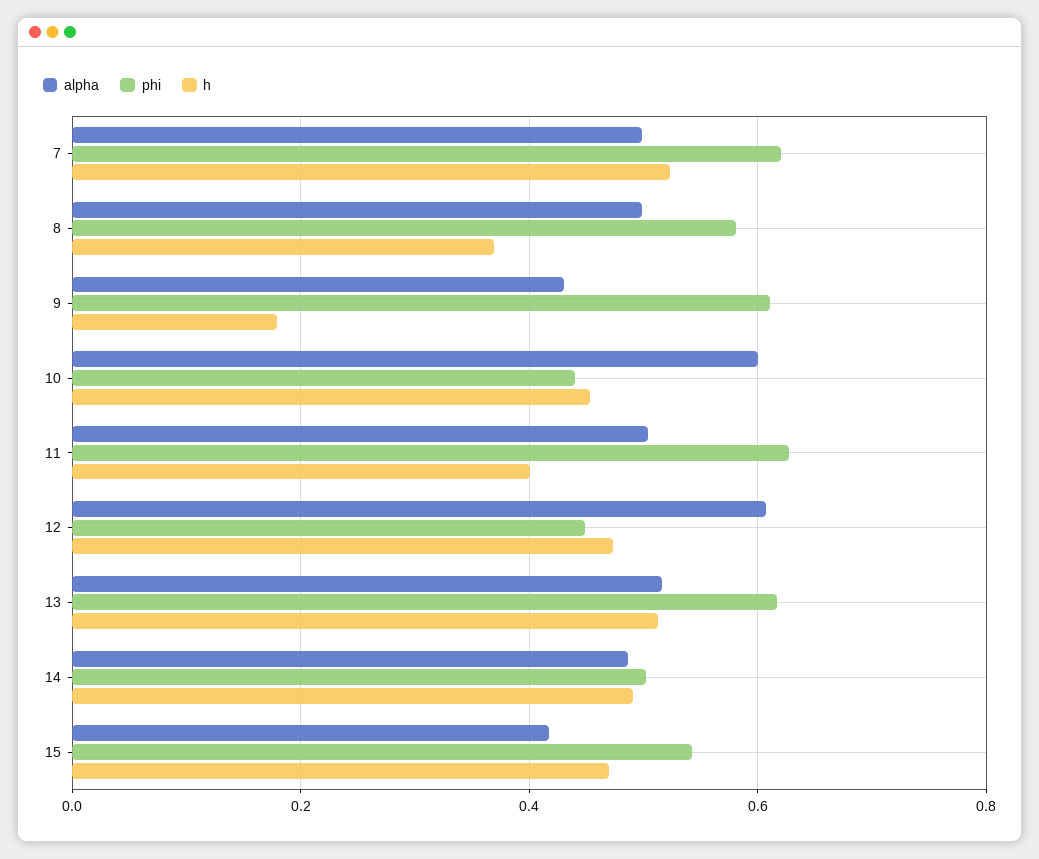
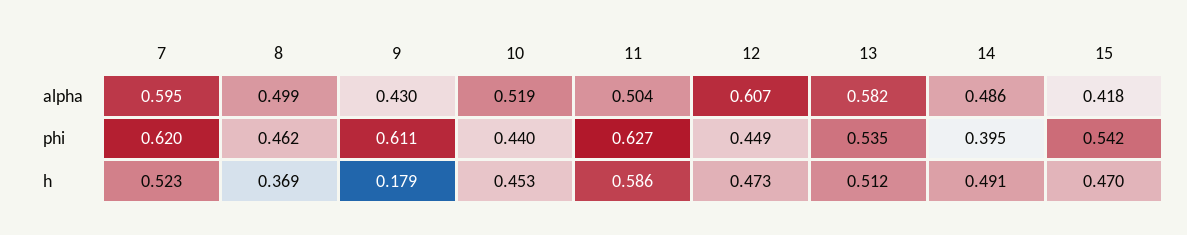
alpha, 7: 0.5 -> 0.595
phi, 8: 0.58 -> 0.462
alpha, 10: 0.6 -> 0.519
h, 11: 0.4 -> 0.586
alpha, 13: 0.52 -> 0.582
phi, 13: 0.62 -> 0.535
phi, 14: 0.5 -> 0.395

